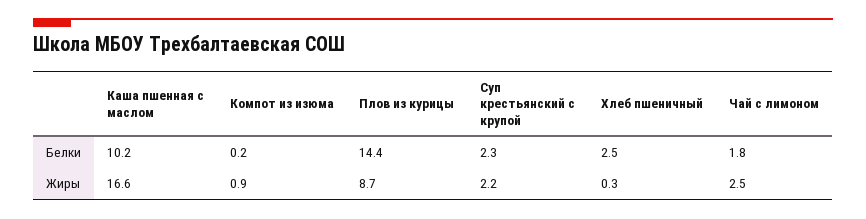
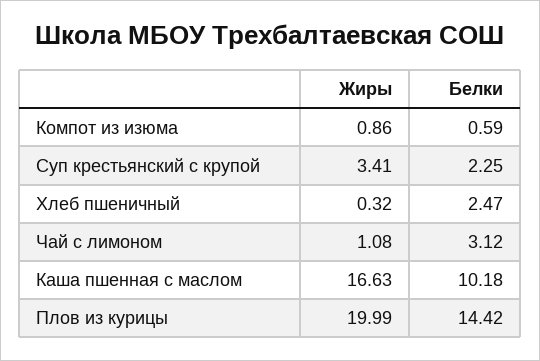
Компот из изюма, Белки: 0.2 -> 0.59
Чай с лимоном, Белки: 1.8 -> 3.12
Плов из курицы, Жиры: 8.7 -> 19.99
Суп крестьянский с крупой, Жиры: 2.2 -> 3.41
Чай с лимоном, Жиры: 2.5 -> 1.08

